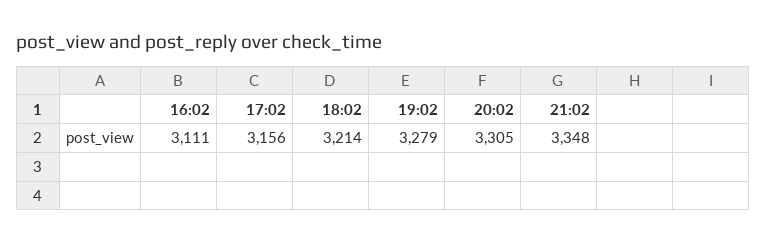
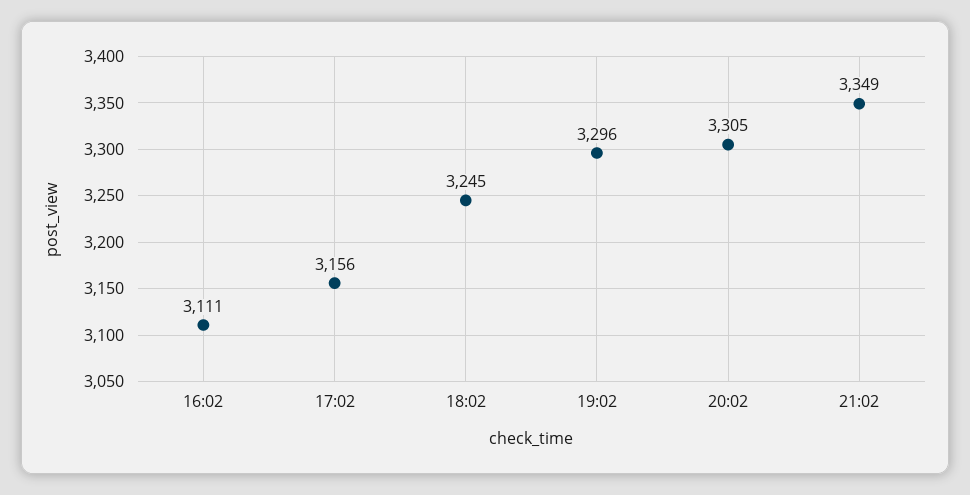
18:02: 3214 -> 3245
19:02: 3279 -> 3296
21:02: 3348 -> 3349

